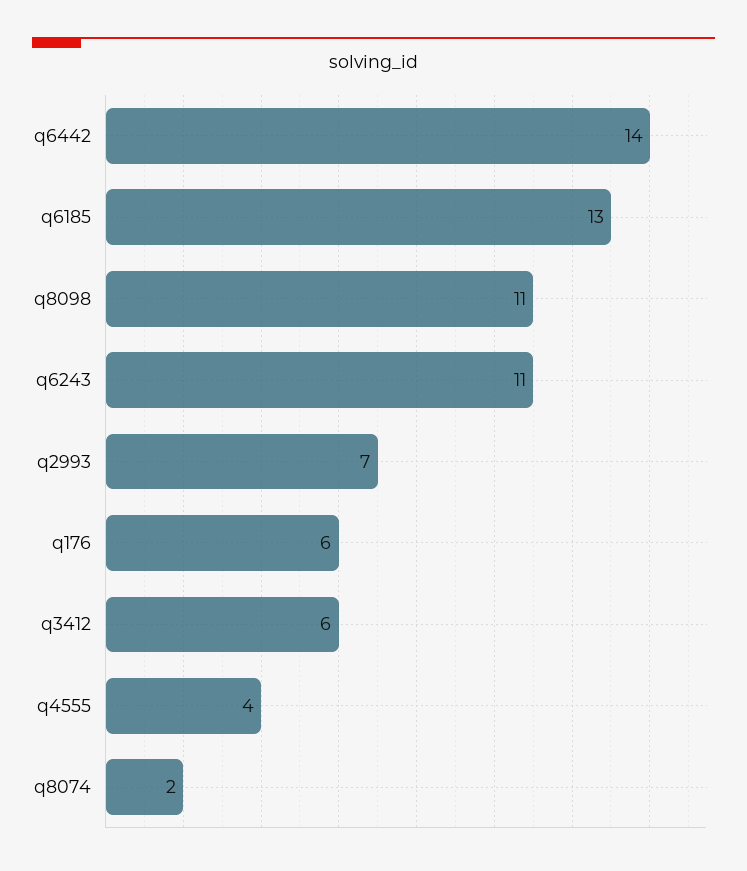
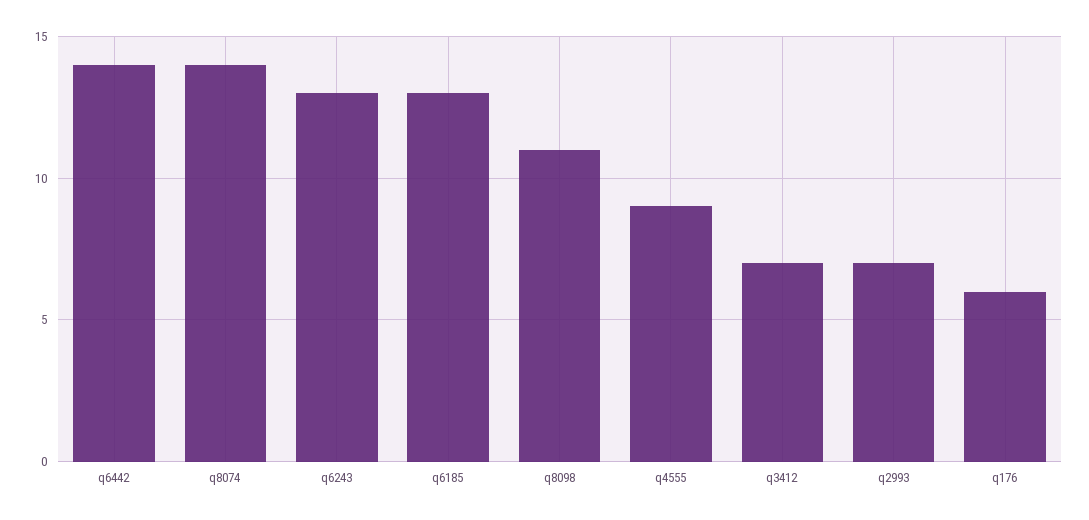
q6243: 11 -> 13
q3412: 6 -> 7
q4555: 4 -> 9
q8074: 2 -> 14

